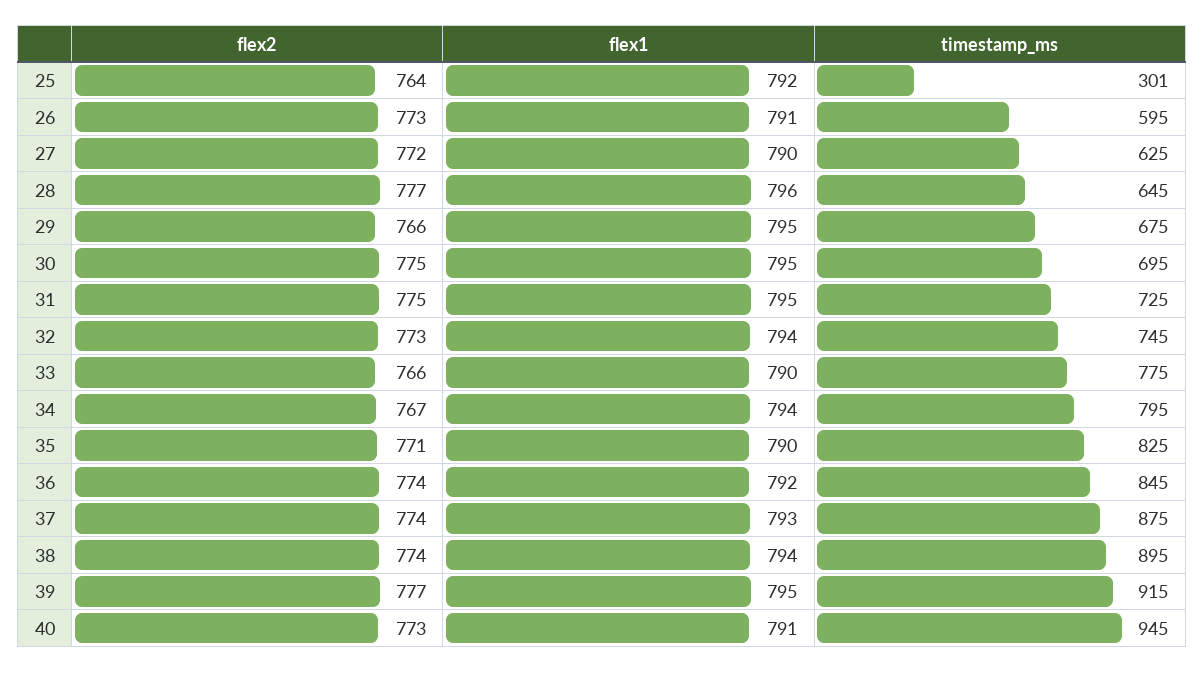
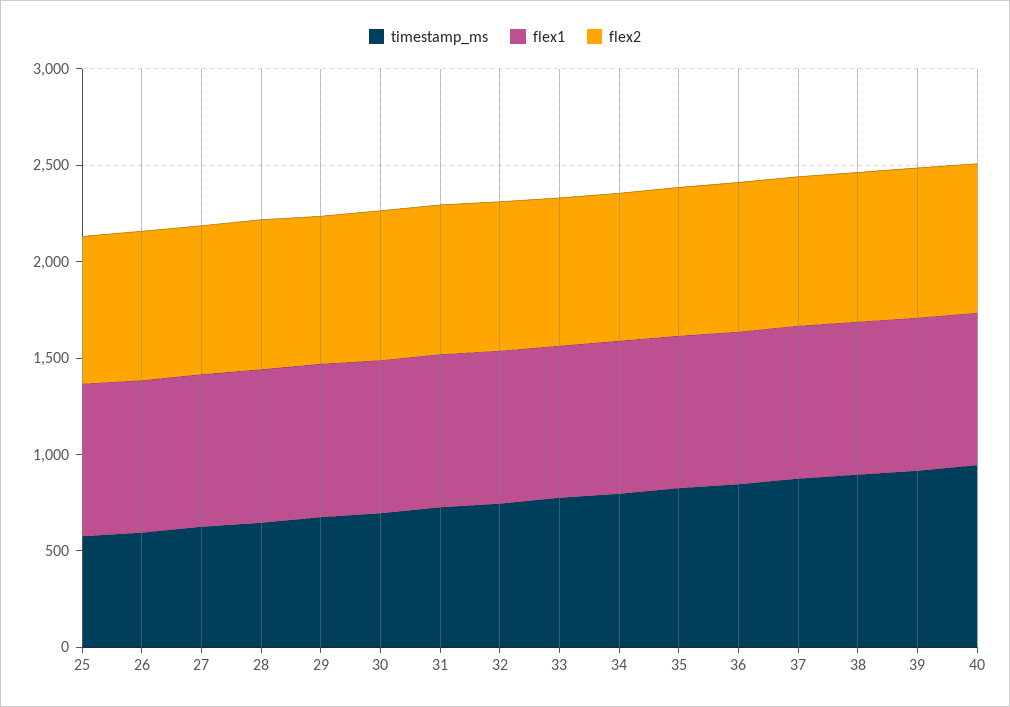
timestamp_ms, 25: 301 -> 600

